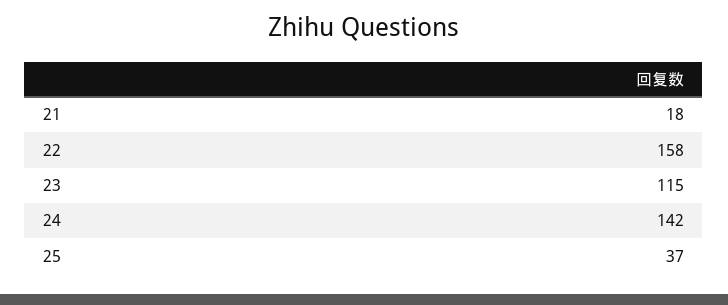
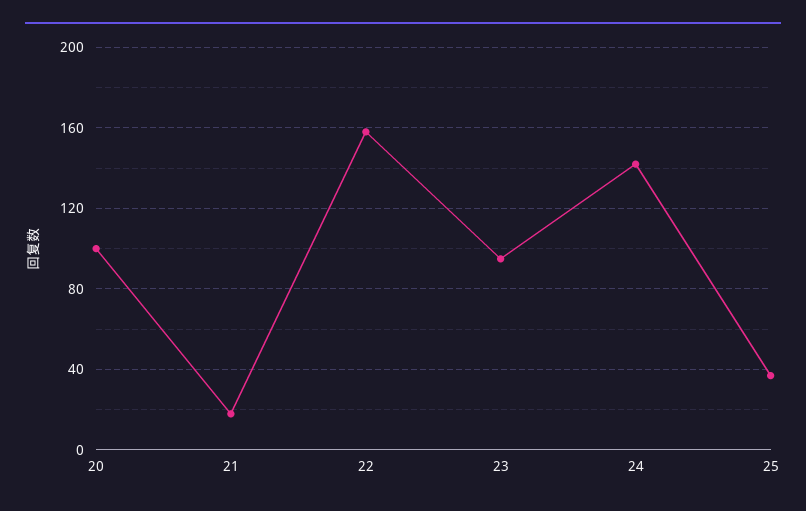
23: 115 -> 95
20: none -> 100

